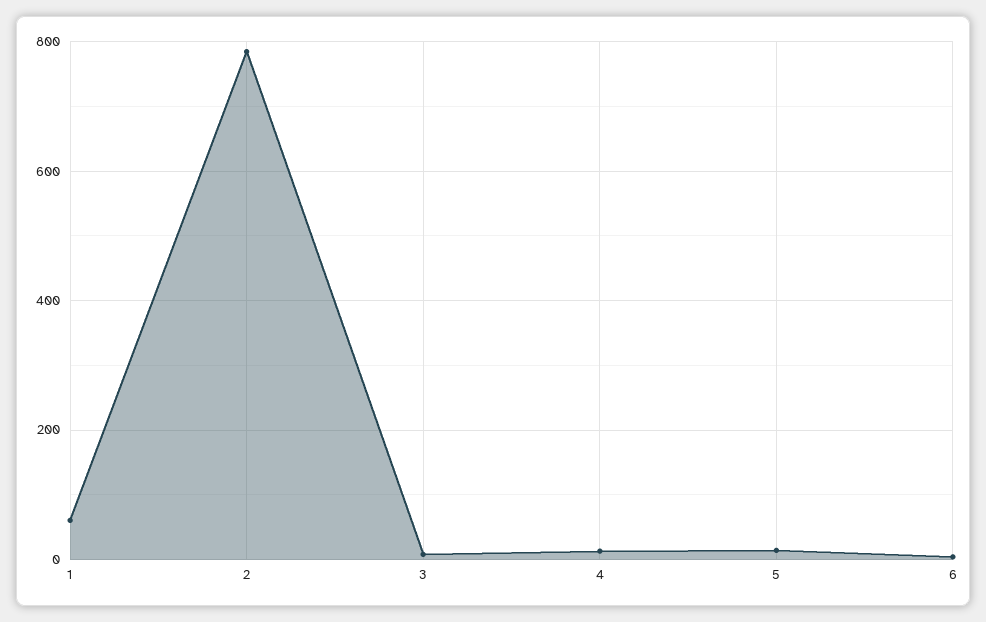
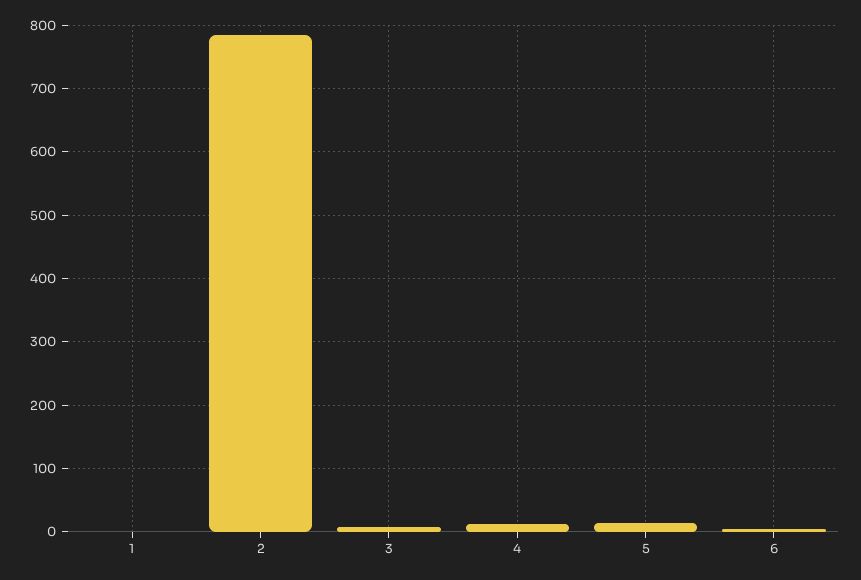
1: 60 -> 0

